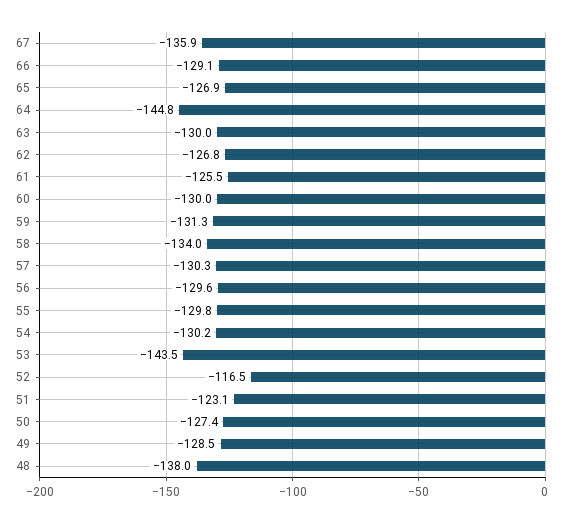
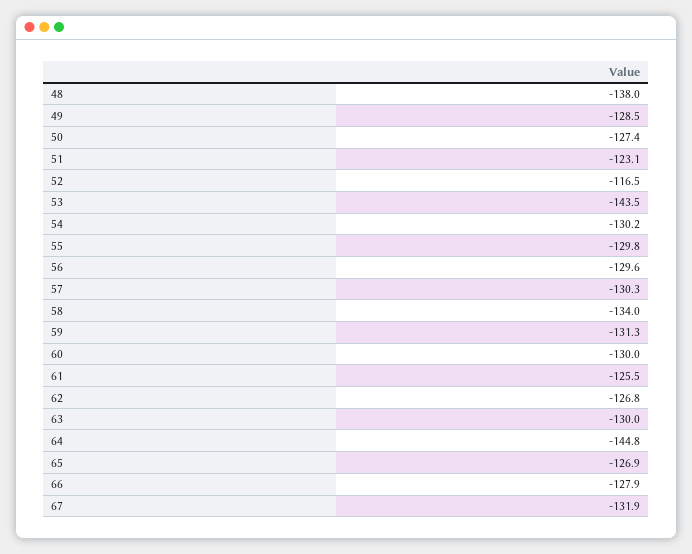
67: -135.9 -> -131.9
66: -129.1 -> -127.9

